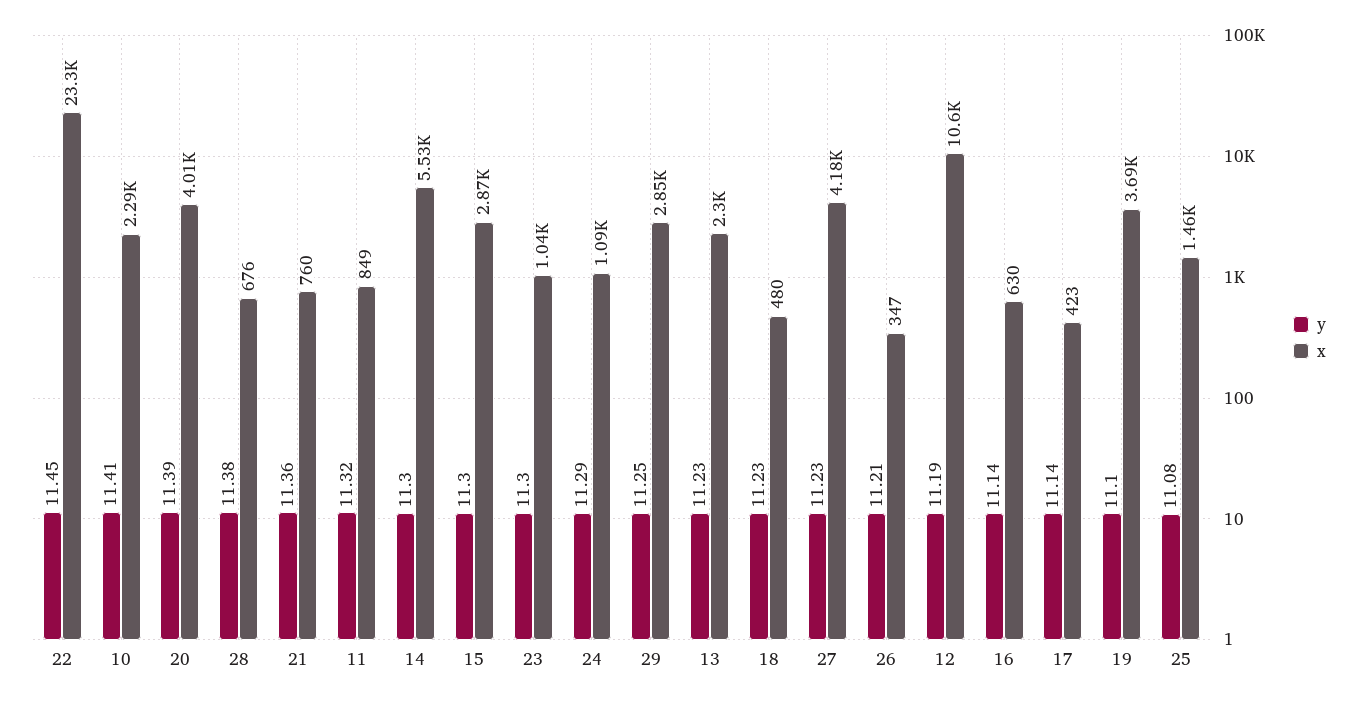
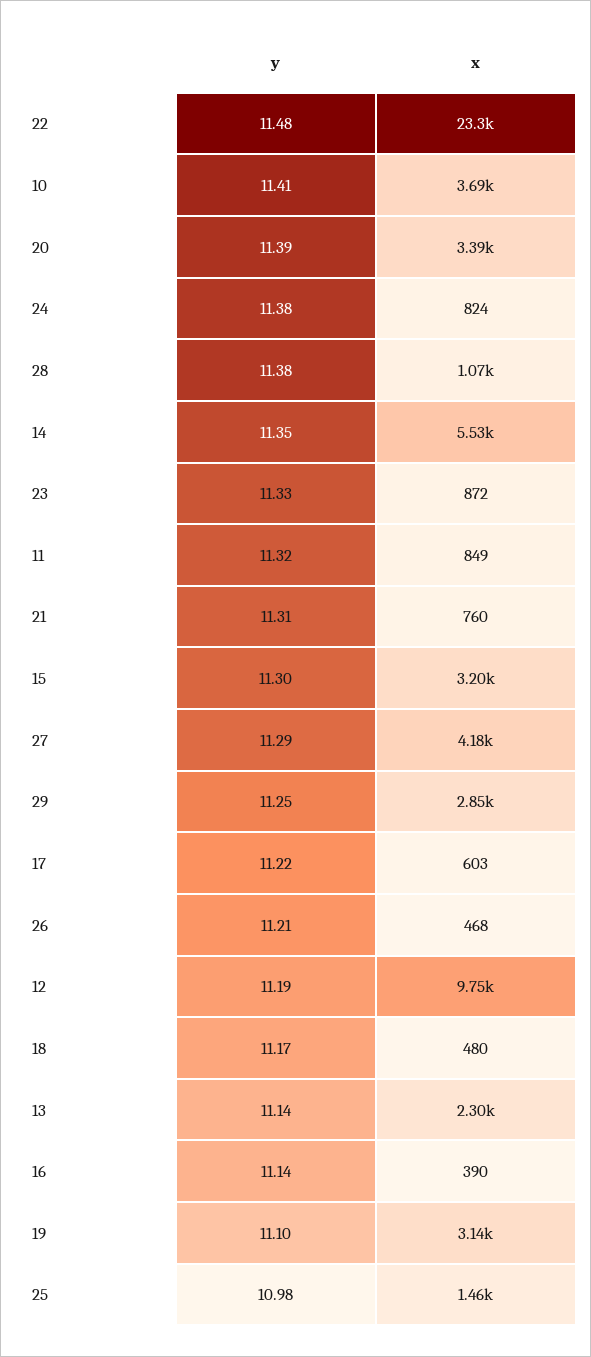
y, 22: 11.45 -> 11.48
x, 10: 2290 -> 3690
x, 20: 4010 -> 3390
x, 28: 676 -> 1070
y, 21: 11.36 -> 11.31
y, 14: 11.3 -> 11.35
x, 15: 2870 -> 3200
y, 23: 11.3 -> 11.33
x, 23: 1040 -> 872
y, 24: 11.29 -> 11.38
x, 24: 1090 -> 824
y, 13: 11.23 -> 11.14
y, 18: 11.23 -> 11.17
y, 27: 11.23 -> 11.29
x, 26: 347 -> 468
x, 12: 10600 -> 9750
x, 16: 630 -> 390
y, 17: 11.14 -> 11.22
x, 17: 423 -> 603
x, 19: 3690 -> 3140
y, 25: 11.08 -> 10.98

